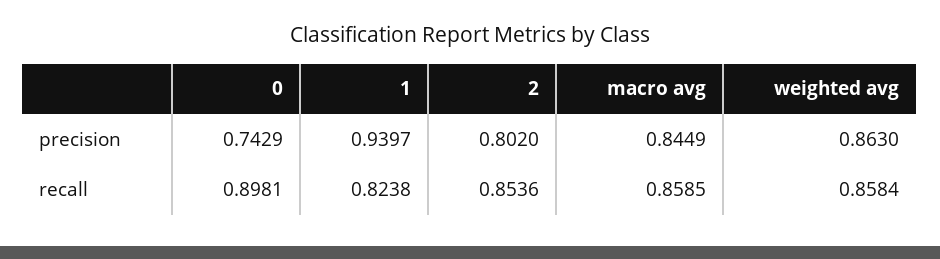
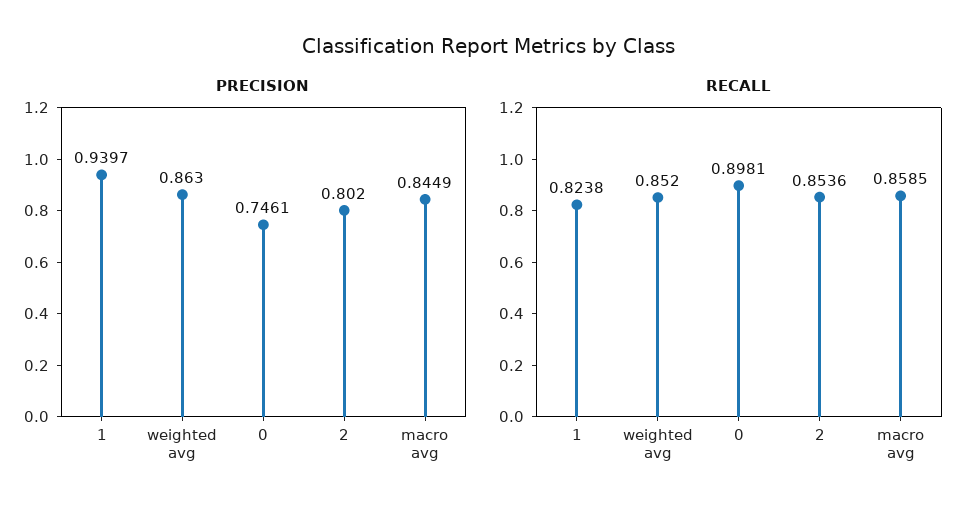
precision, 0: 0.7429 -> 0.7461
recall, weighted avg: 0.8584 -> 0.852

